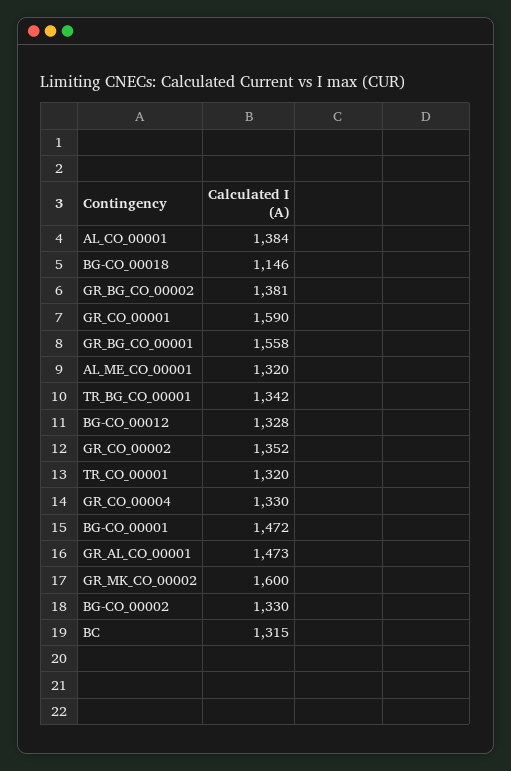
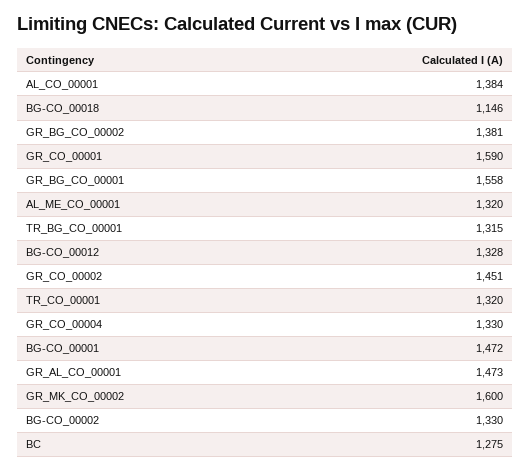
TR_BG_CO_00001: 1342 -> 1315
GR_CO_00002: 1352 -> 1451
BC: 1315 -> 1275

